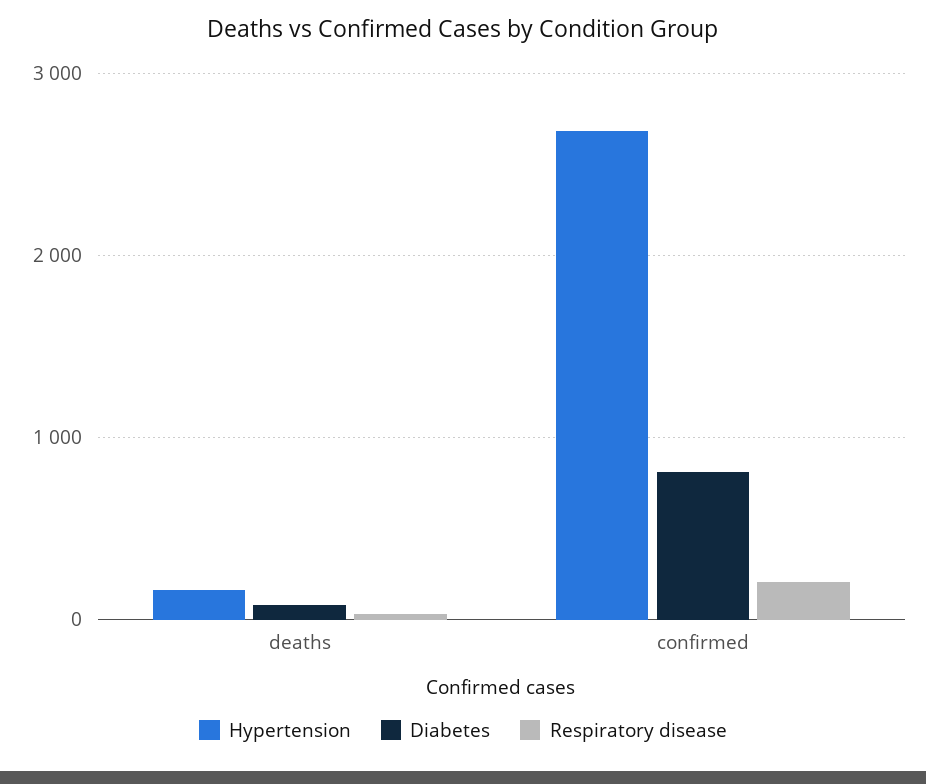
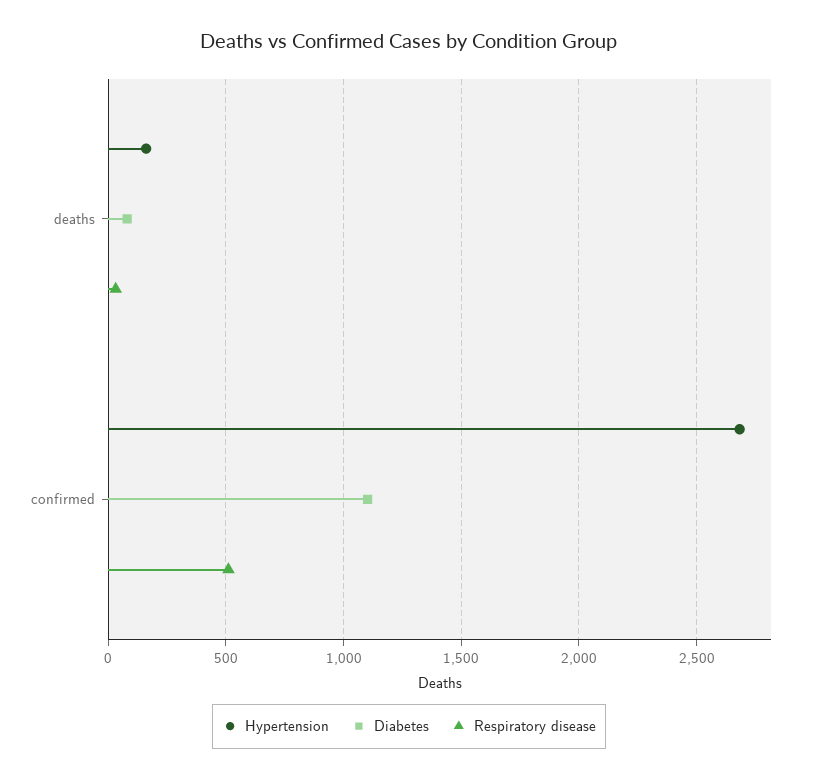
Diabetes, confirmed: 800 -> 1100
Respiratory disease, confirmed: 200 -> 500

